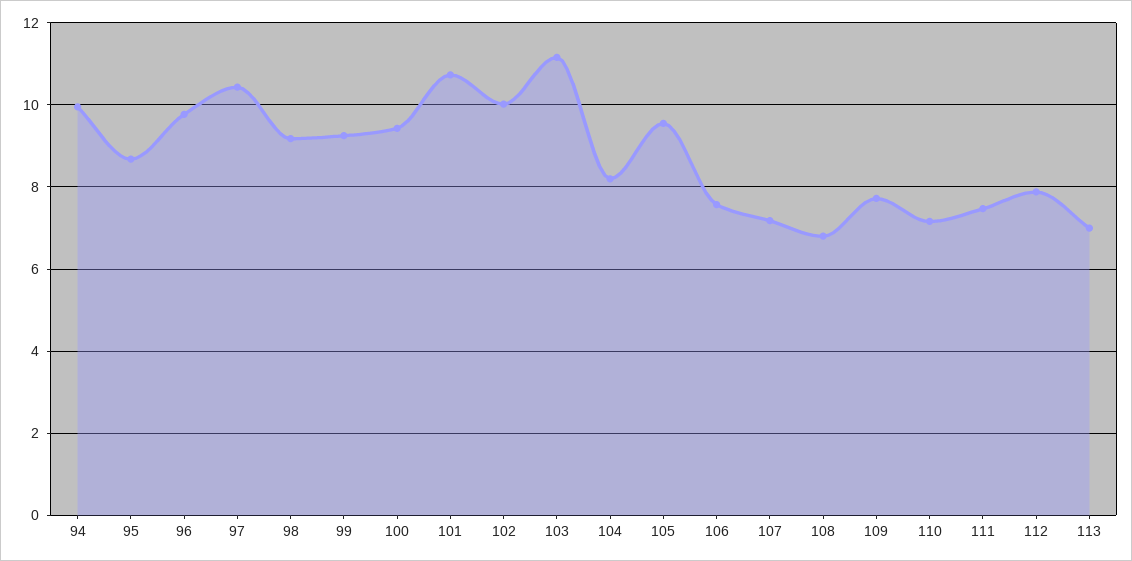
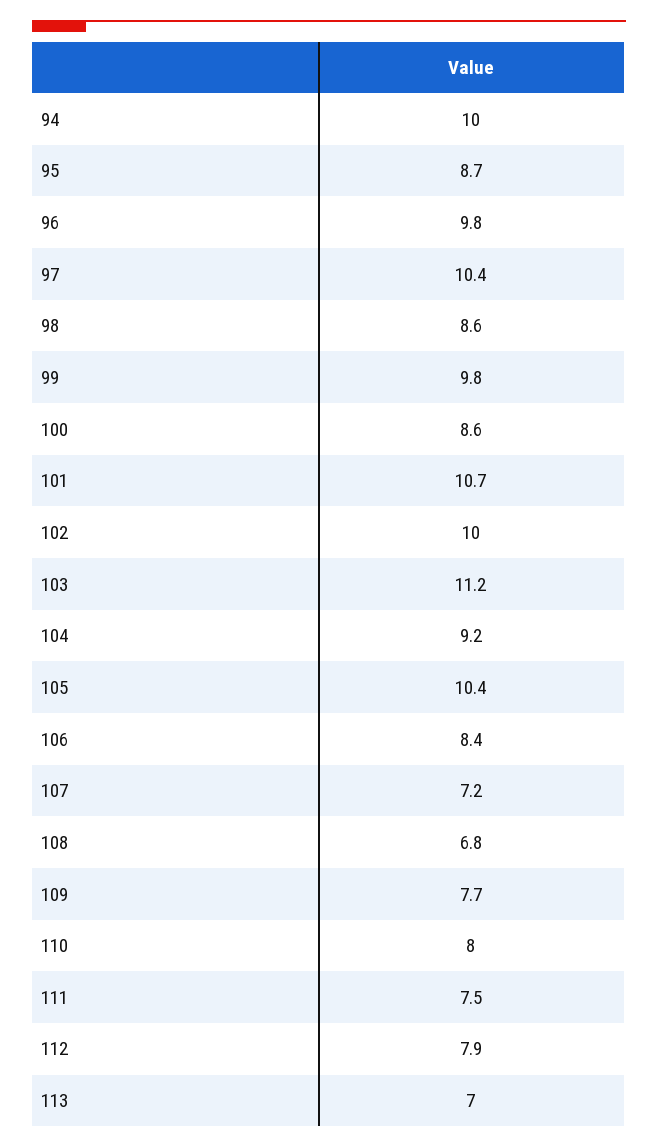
98: 9.2 -> 8.6
99: 9.2 -> 9.8
100: 9.4 -> 8.6
104: 8.2 -> 9.2
105: 9.6 -> 10.4
106: 7.6 -> 8.4
110: 7.2 -> 8

